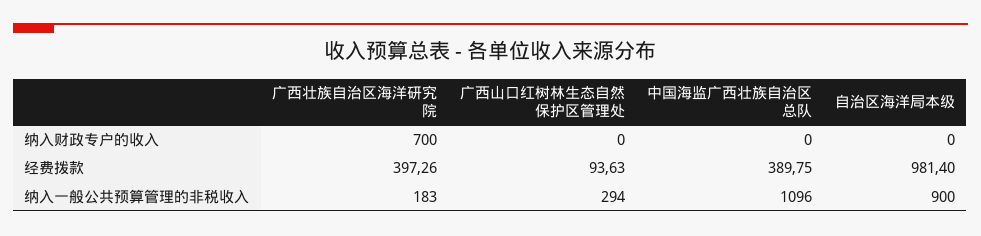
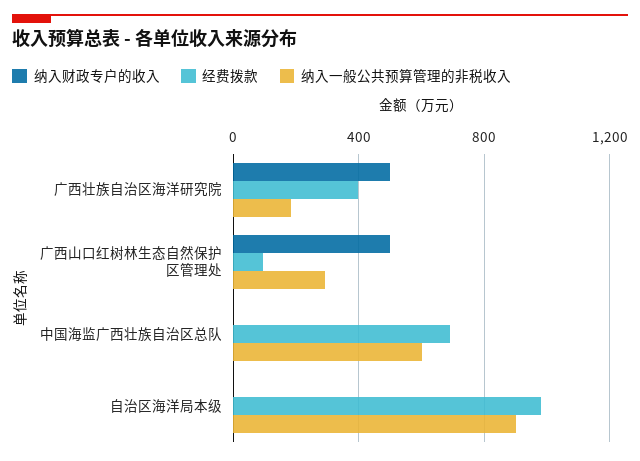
纳入财政专户的收入, 广西壮族自治区海洋研究院: 700 -> 500
纳入财政专户的收入, 广西山口红树林生态自然保护区管理处: 0 -> 500
经费拨款, 中国海监广西壮族自治区总队: 389.75 -> 700
纳入一般公共预算管理的非税收入, 中国海监广西壮族自治区总队: 1096 -> 600

